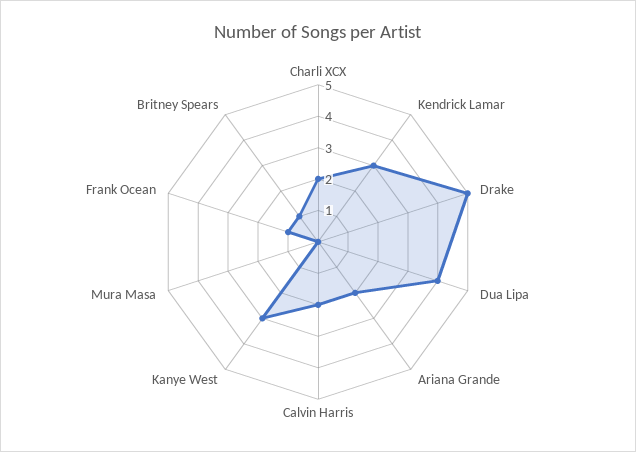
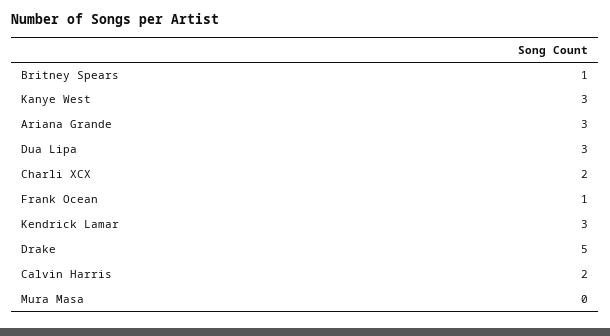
Dua Lipa: 4 -> 3
Ariana Grande: 2 -> 3

